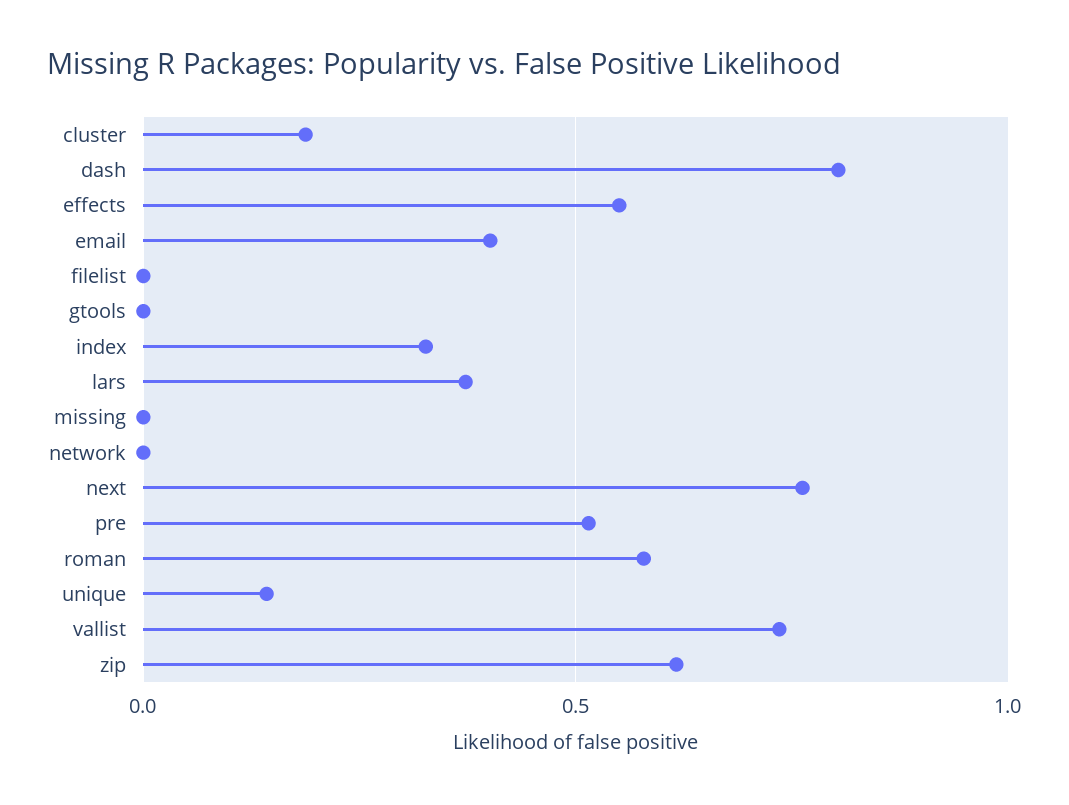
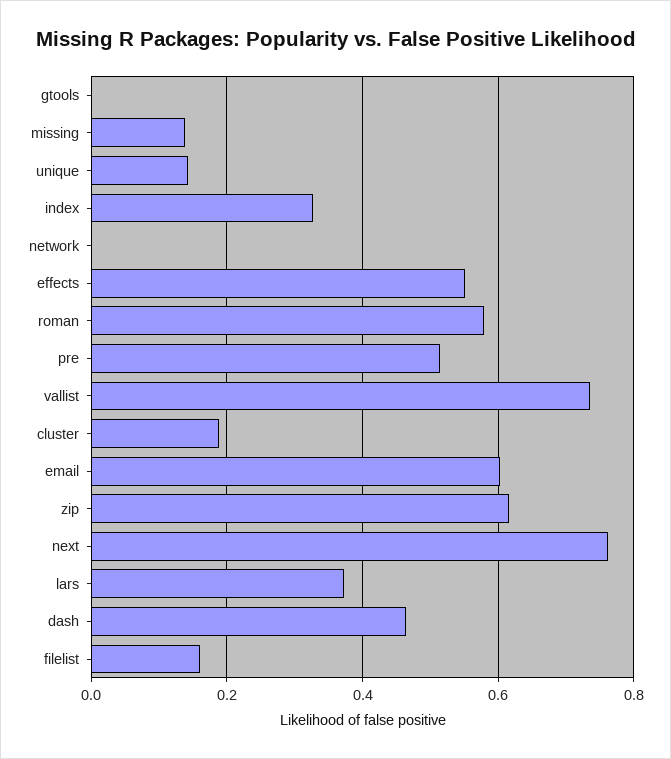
dash: 0.8 -> 0.46
email: 0.4 -> 0.6
filelist: 0 -> 0.16
missing: 0 -> 0.14

